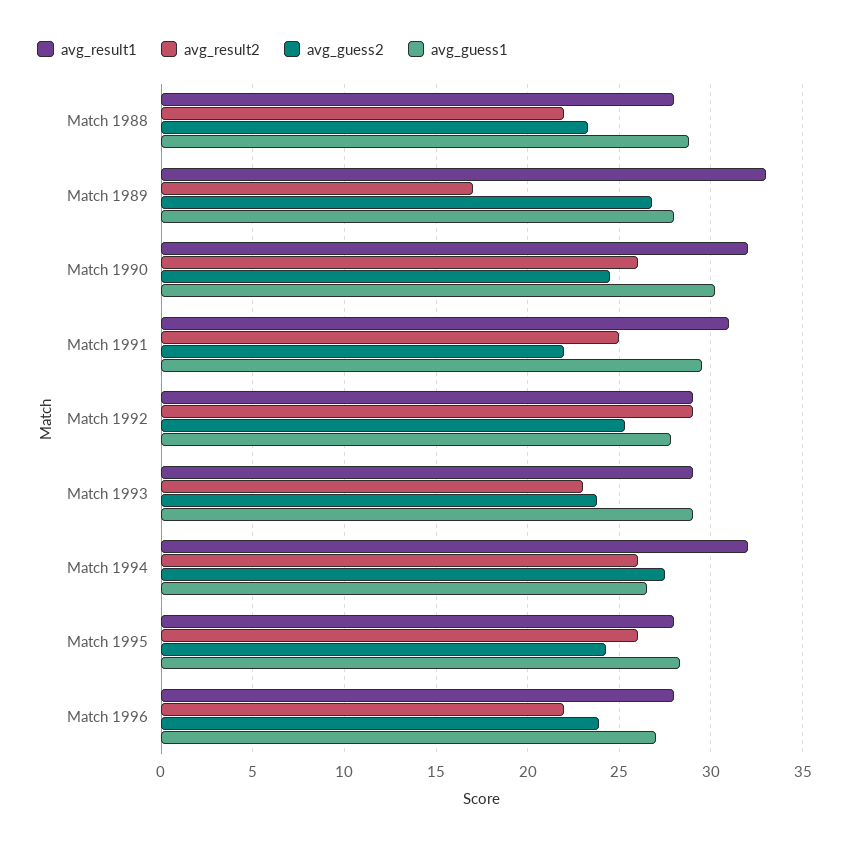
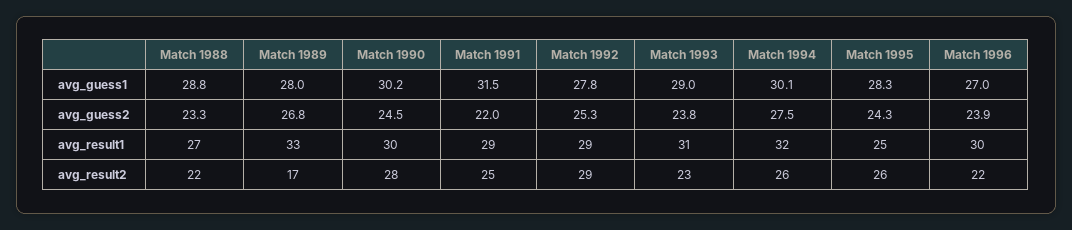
avg_result1, Match 1988: 28 -> 27
avg_result1, Match 1990: 32 -> 30
avg_result2, Match 1990: 26 -> 28
avg_result1, Match 1991: 31 -> 29
avg_guess1, Match 1991: 29.5 -> 31.5
avg_result1, Match 1993: 29 -> 31
avg_guess1, Match 1994: 26.5 -> 30.1
avg_result1, Match 1995: 28 -> 25
avg_result1, Match 1996: 28 -> 30

